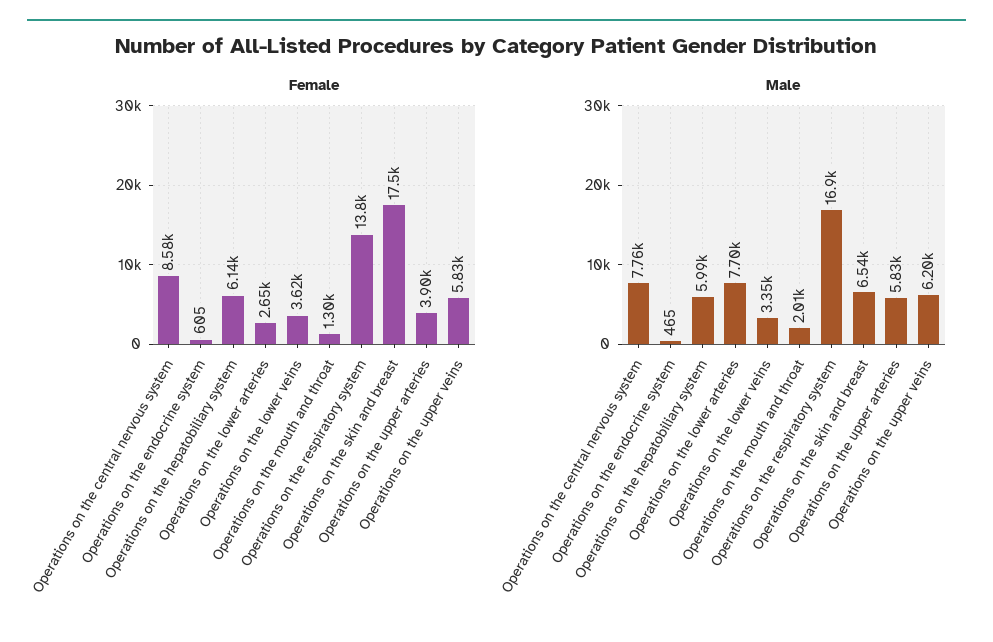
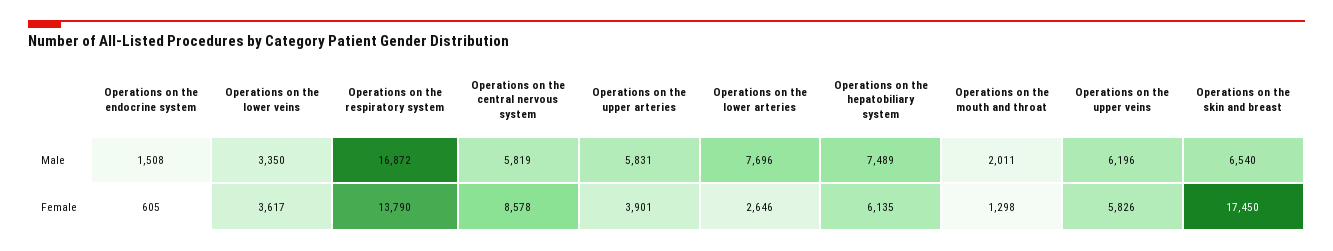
Male, Operations on the central nervous system: 7760 -> 5819
Male, Operations on the endocrine system: 465 -> 1508
Male, Operations on the hepatobiliary system: 5990 -> 7489

